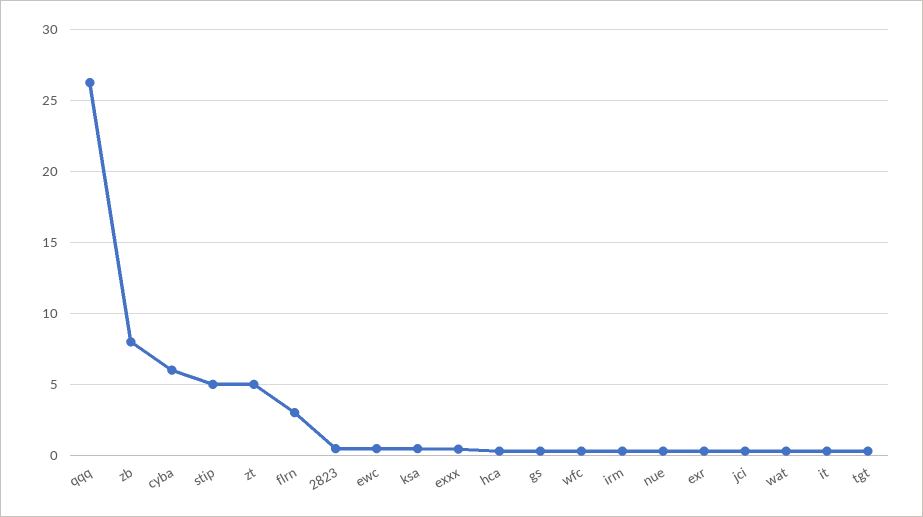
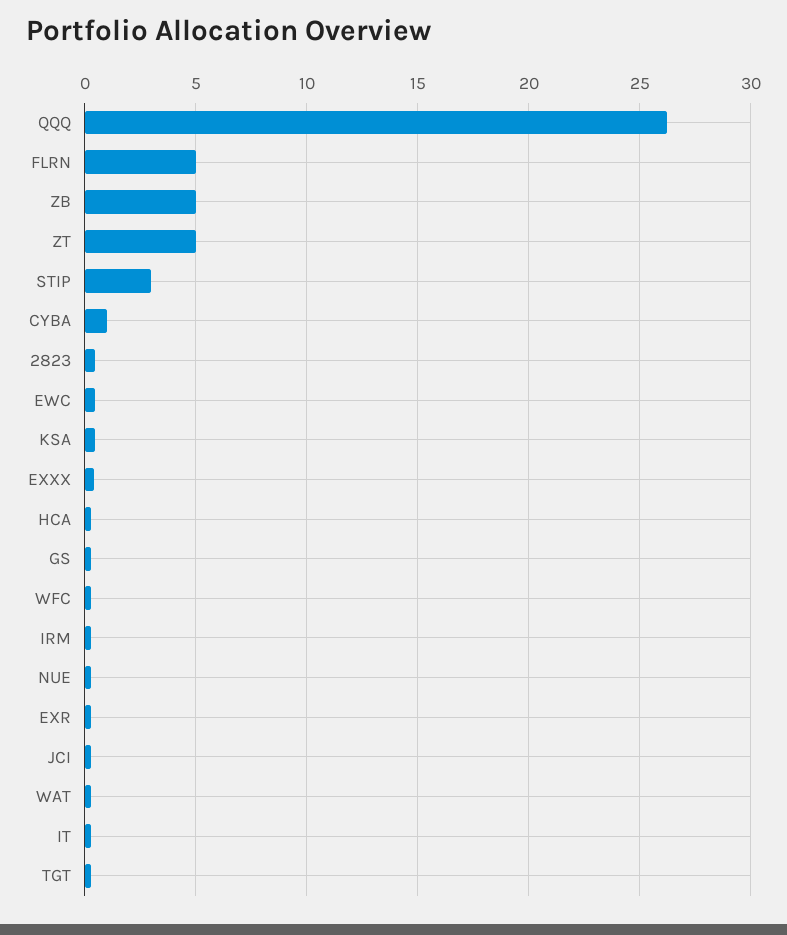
zb: 8 -> 5
cyba: 6 -> 1
stip: 5 -> 3
flrn: 3 -> 5

